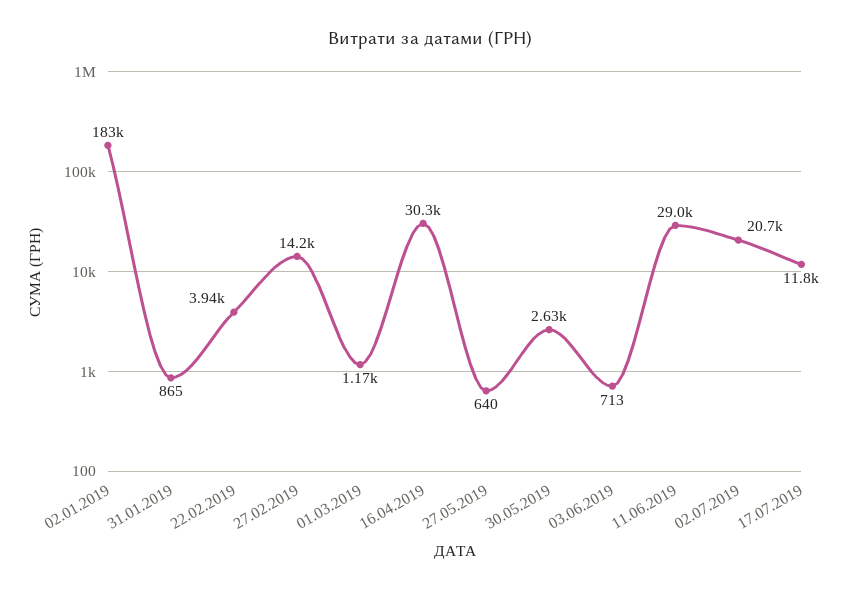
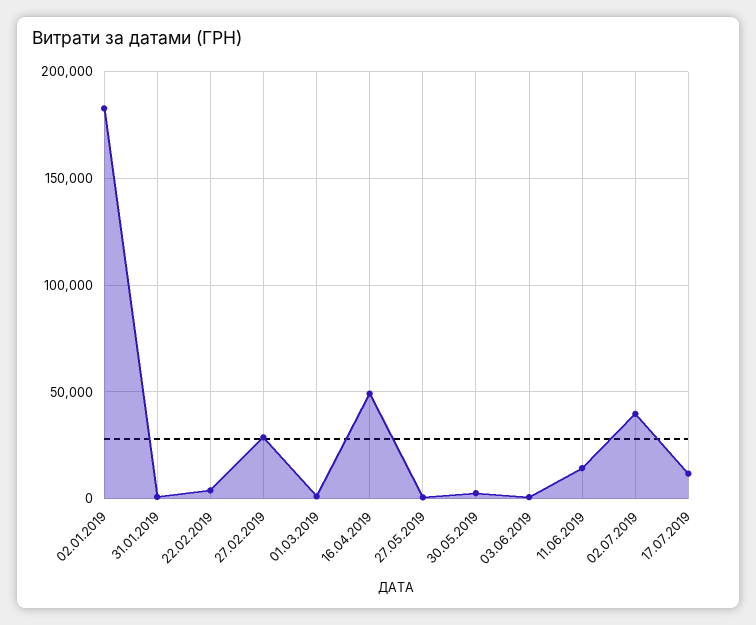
27.02.2019: 14200 -> 30000
16.04.2019: 30300 -> 50000
11.06.2019: 29000 -> 15000
02.07.2019: 20700 -> 40000

